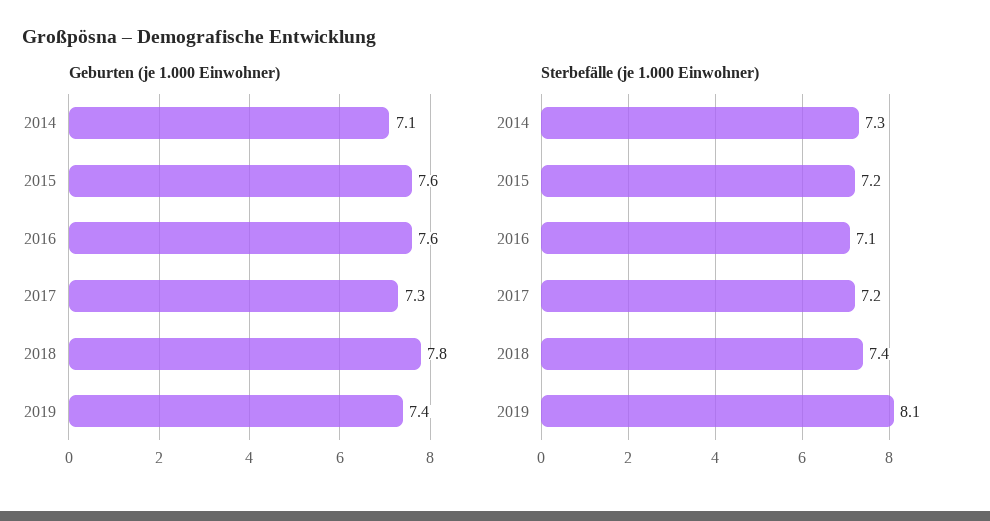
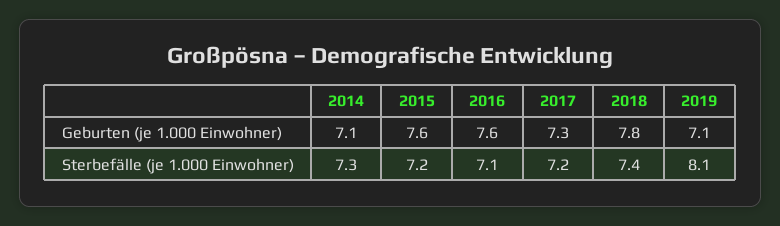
Geburten (je 1.000 Einwohner), 2019: 7.4 -> 7.1

